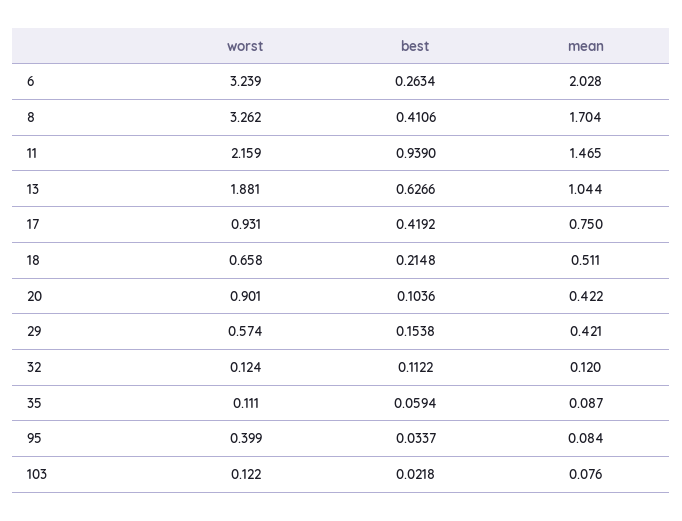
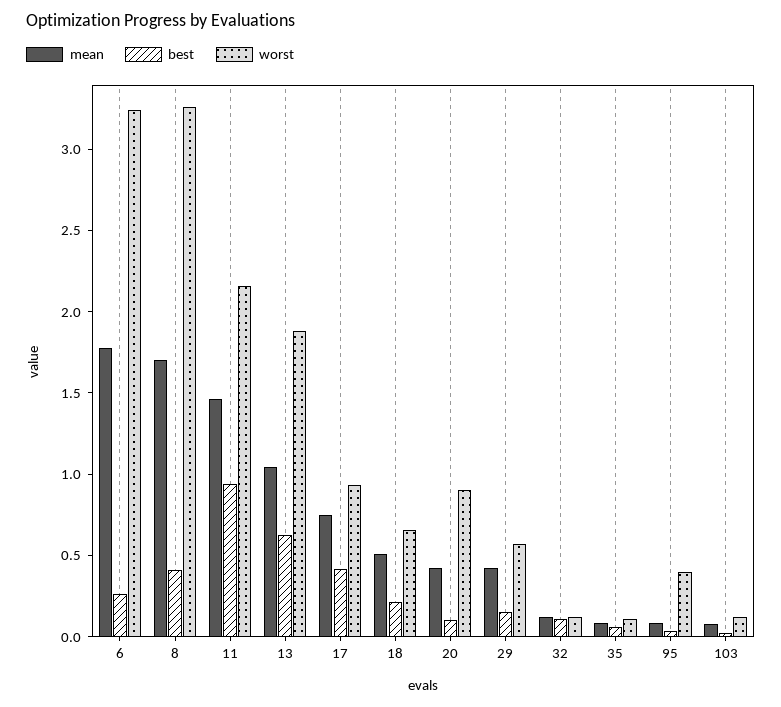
mean, 6: 2.028 -> 1.8

